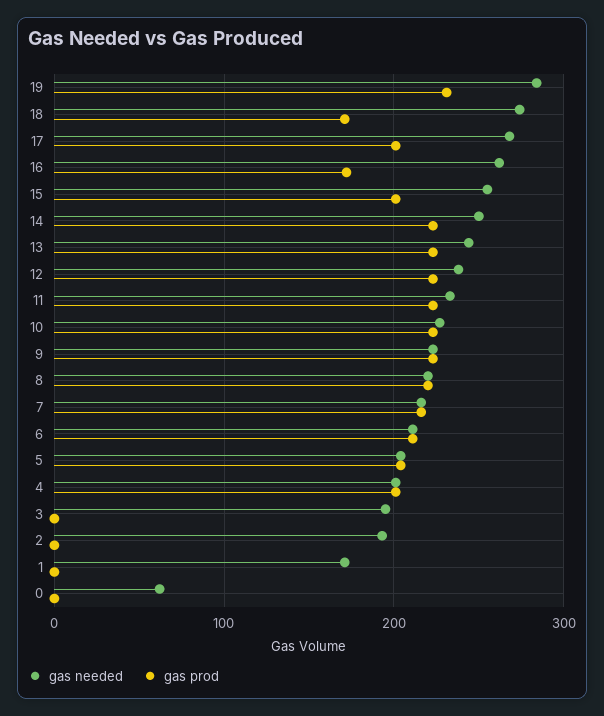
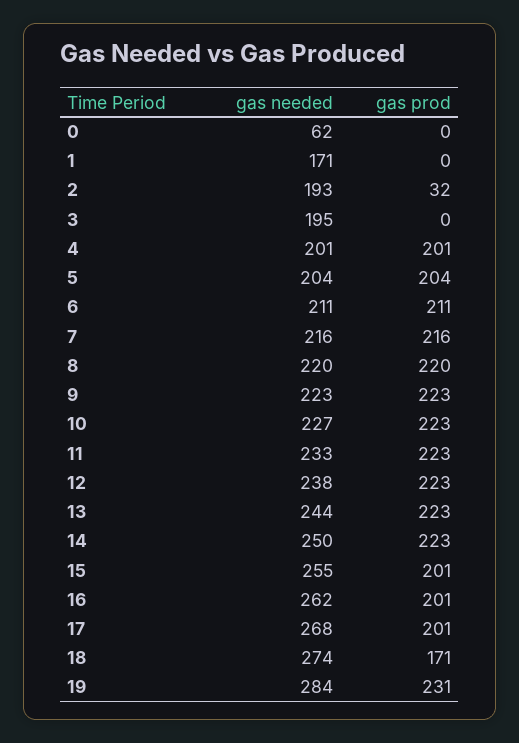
gas prod, 16: 170 -> 201
gas prod, 2: 0 -> 32

